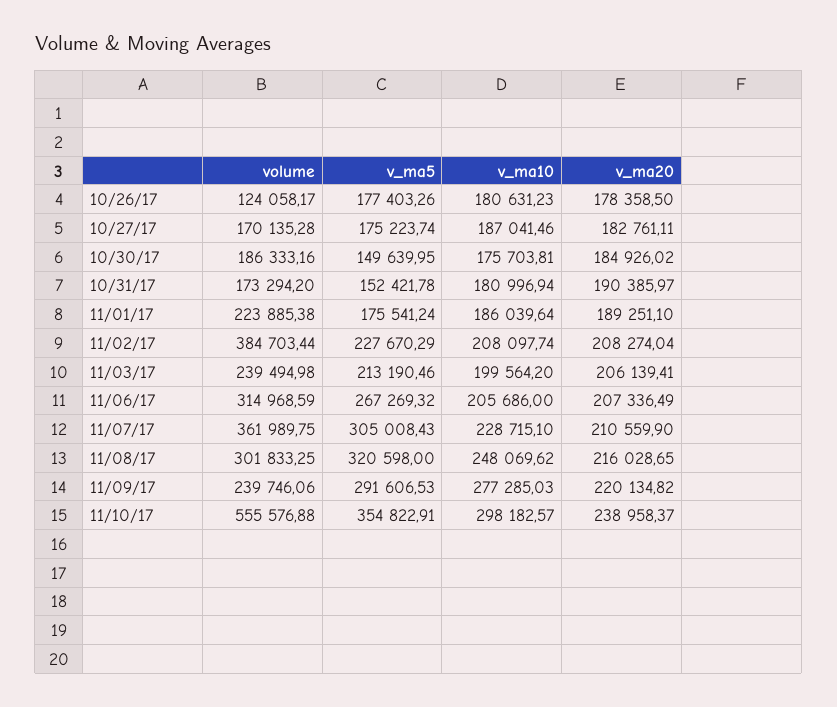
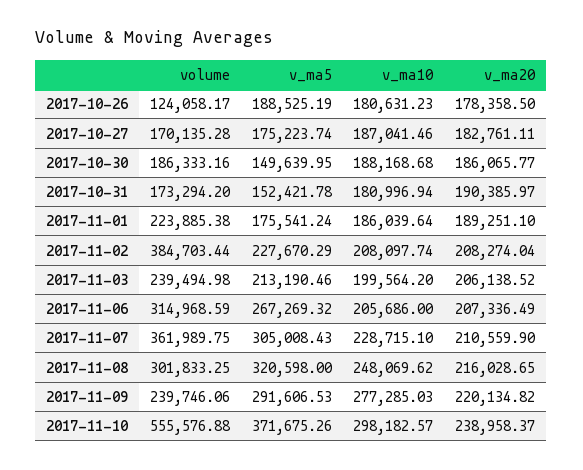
v_ma5, 10/26/17: 177403.26 -> 188525.19
v_ma10, 10/30/17: 175703.81 -> 188168.68
v_ma20, 10/30/17: 184926.02 -> 186065.77
v_ma20, 11/03/17: 206139.41 -> 206138.52
v_ma5, 11/10/17: 354822.91 -> 371675.26

